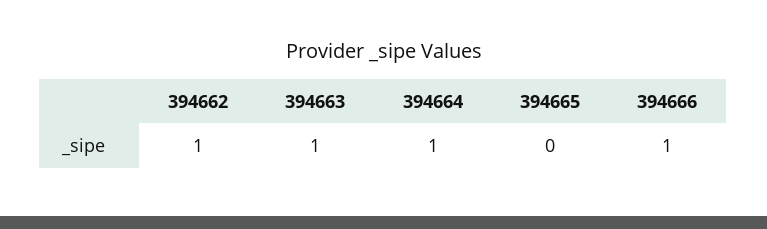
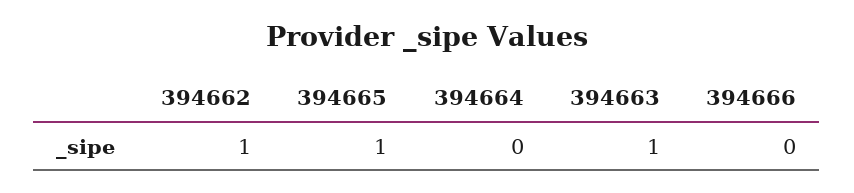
394664: 1 -> 0
394665: 0 -> 1
394666: 1 -> 0

